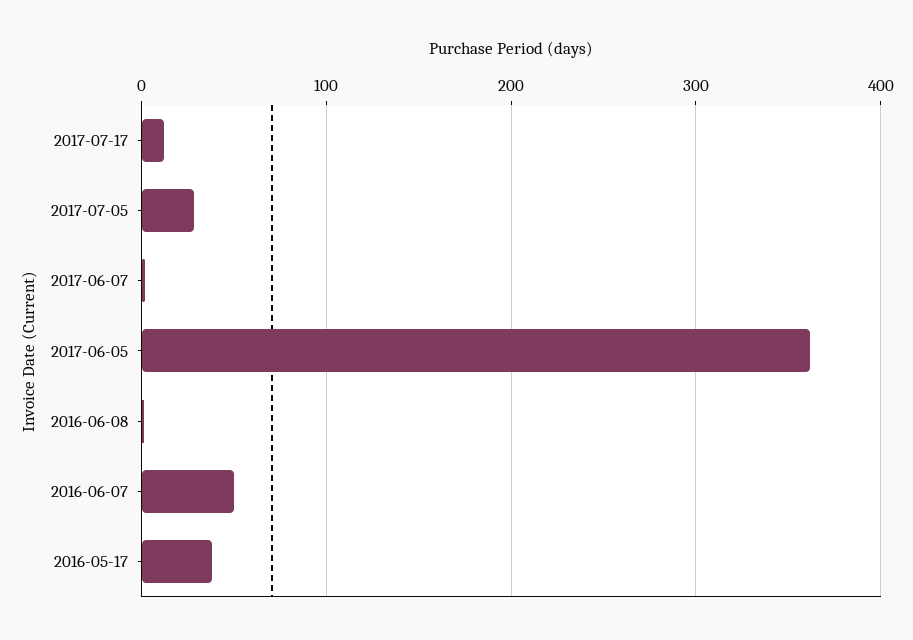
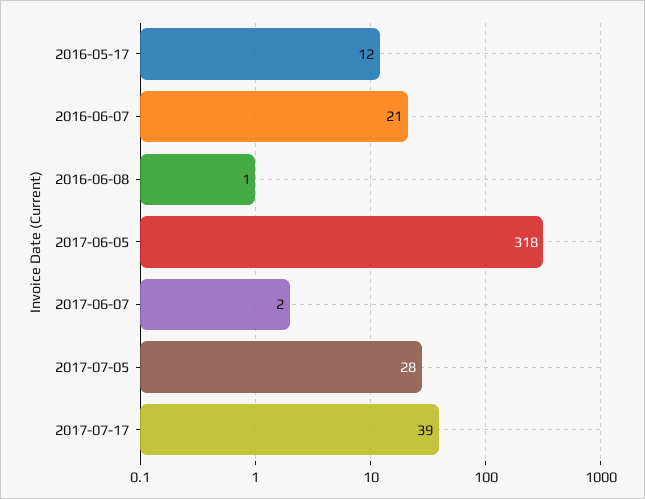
2017-07-17: 10 -> 39
2017-06-05: 360 -> 318
2016-06-07: 50 -> 21
2016-05-17: 40 -> 12

